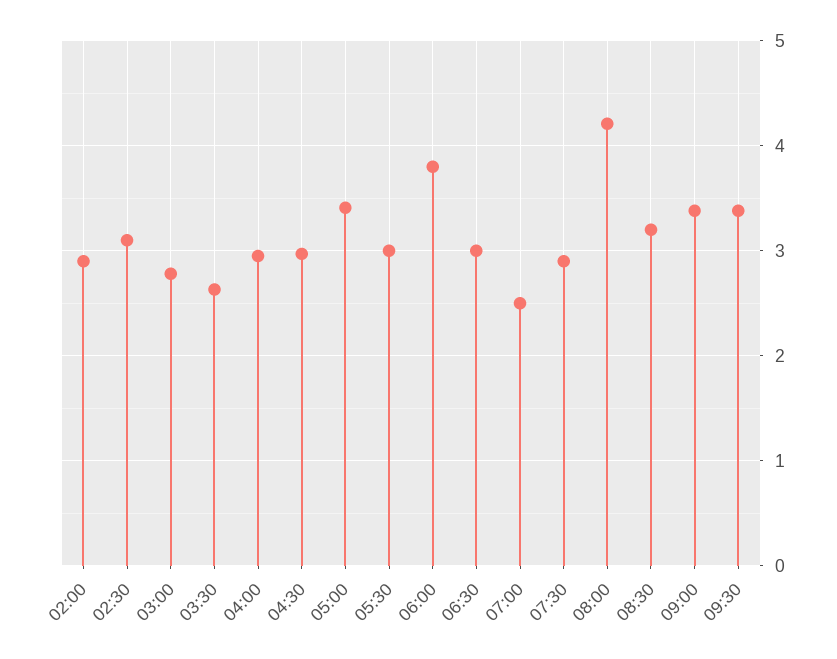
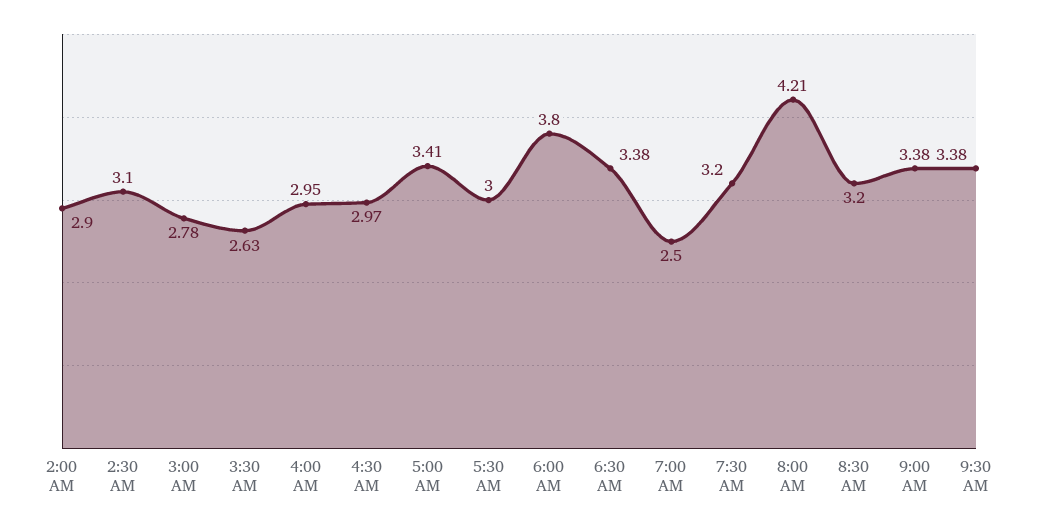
06:30: 3 -> 3.38
07:30: 2.9 -> 3.2

